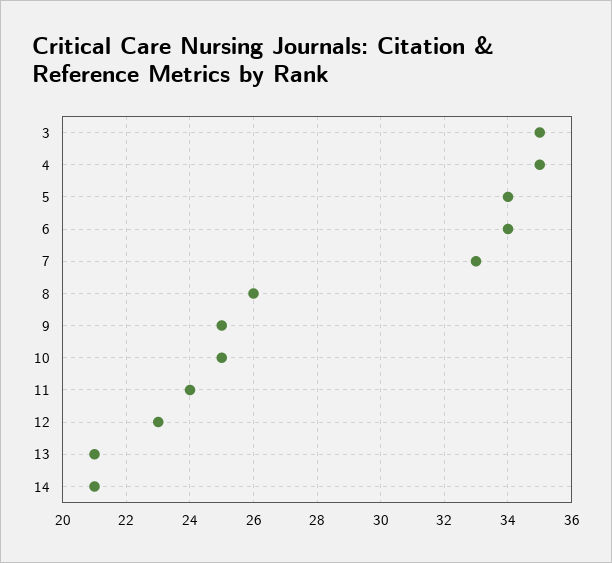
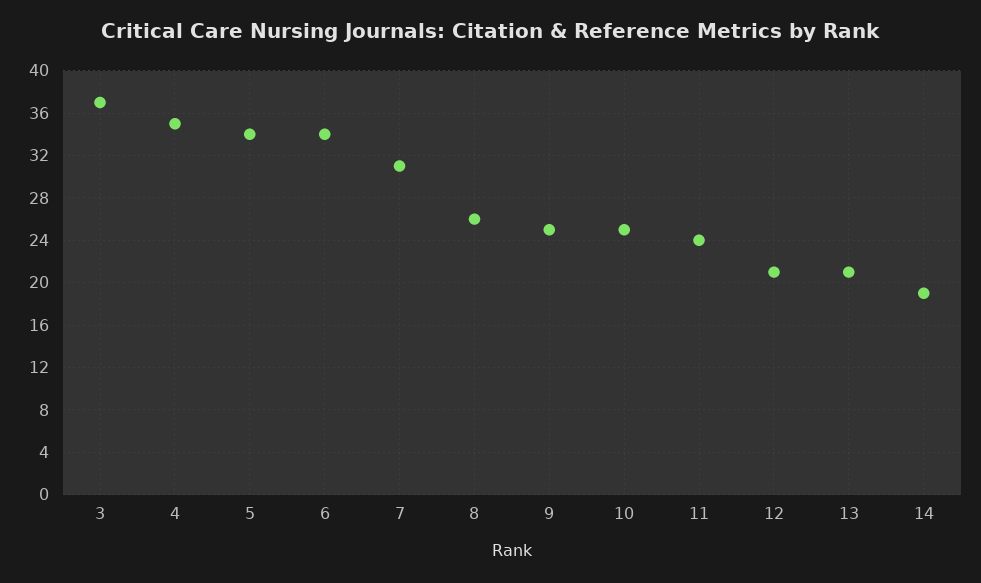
3: 35 -> 37
7: 33 -> 31
12: 23 -> 21
14: 21 -> 19

